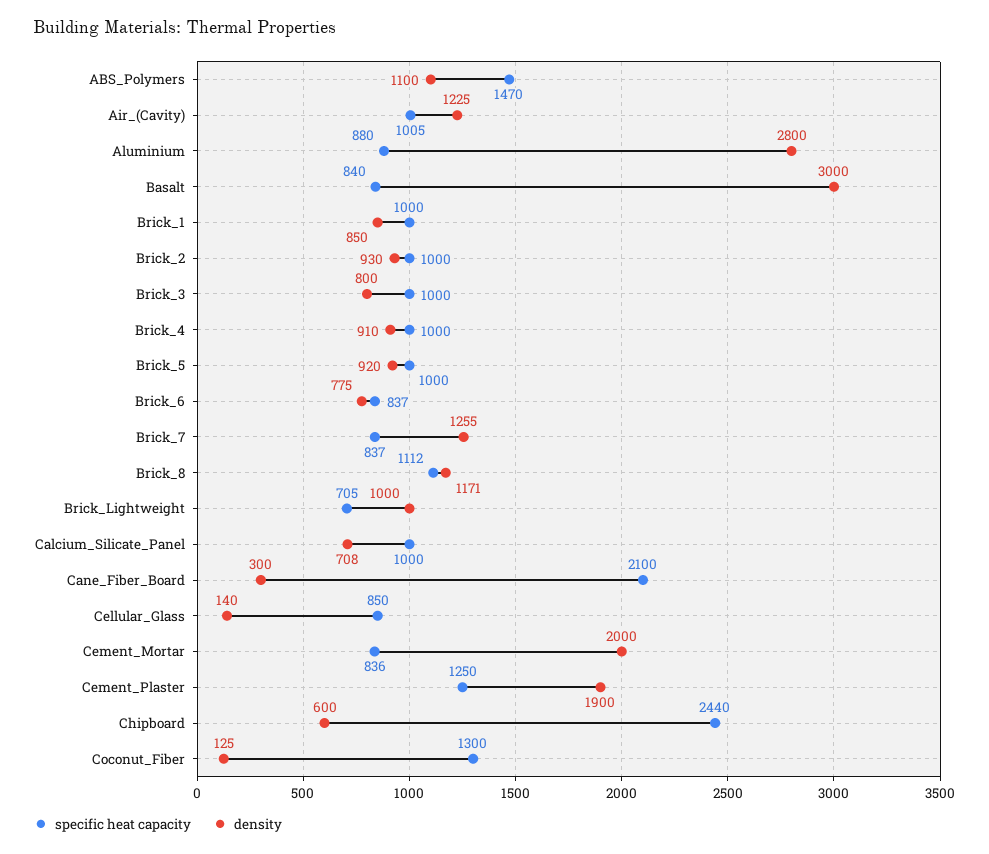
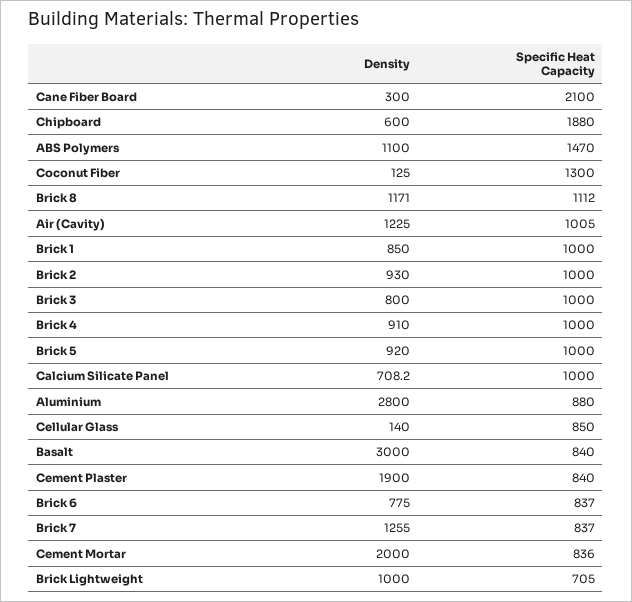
specific heat capacity, Cement_Plaster: 1250 -> 840
specific heat capacity, Chipboard: 2440 -> 1880

